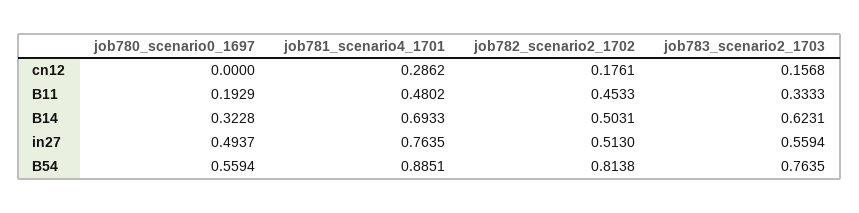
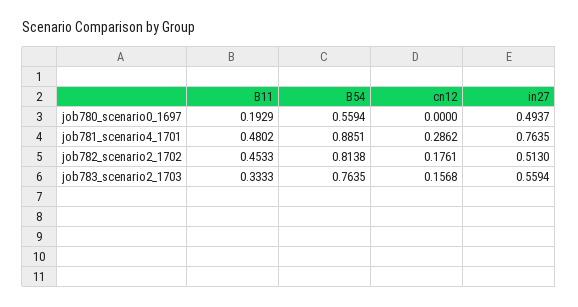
job780_scenario0_1697, B14: 0.3228 -> none
job781_scenario4_1701, B14: 0.6933 -> none
job782_scenario2_1702, B14: 0.5031 -> none
job783_scenario2_1703, B14: 0.6231 -> none

